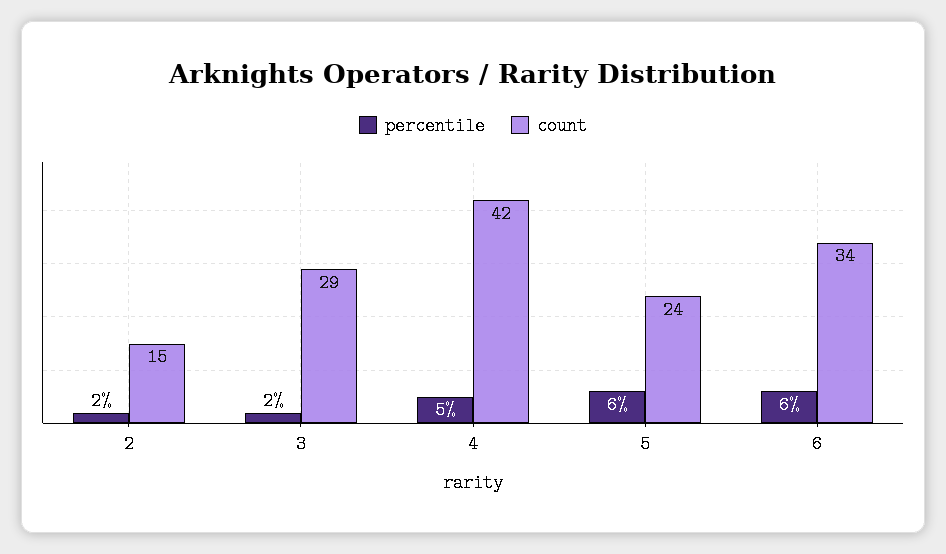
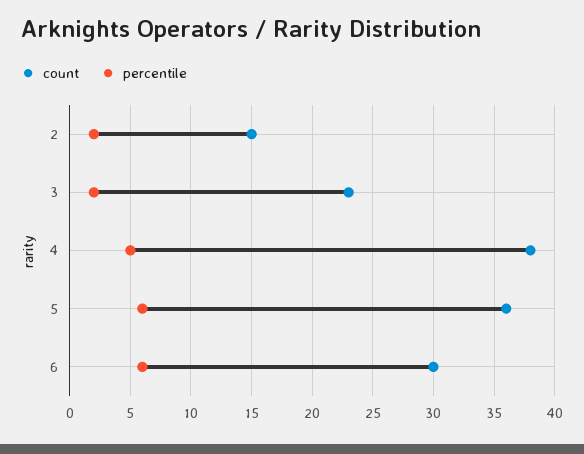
count, 3: 29 -> 23
count, 4: 42 -> 38
count, 5: 24 -> 36
count, 6: 34 -> 30

